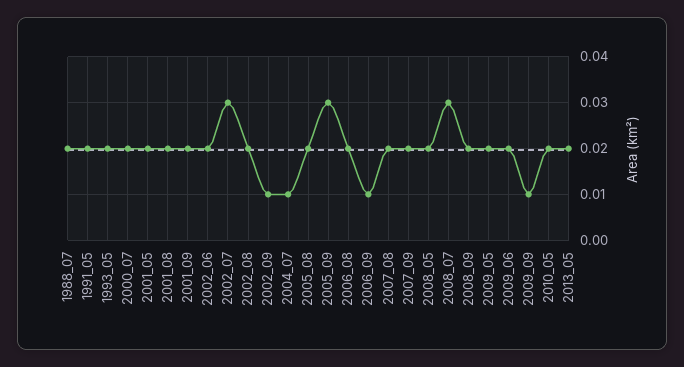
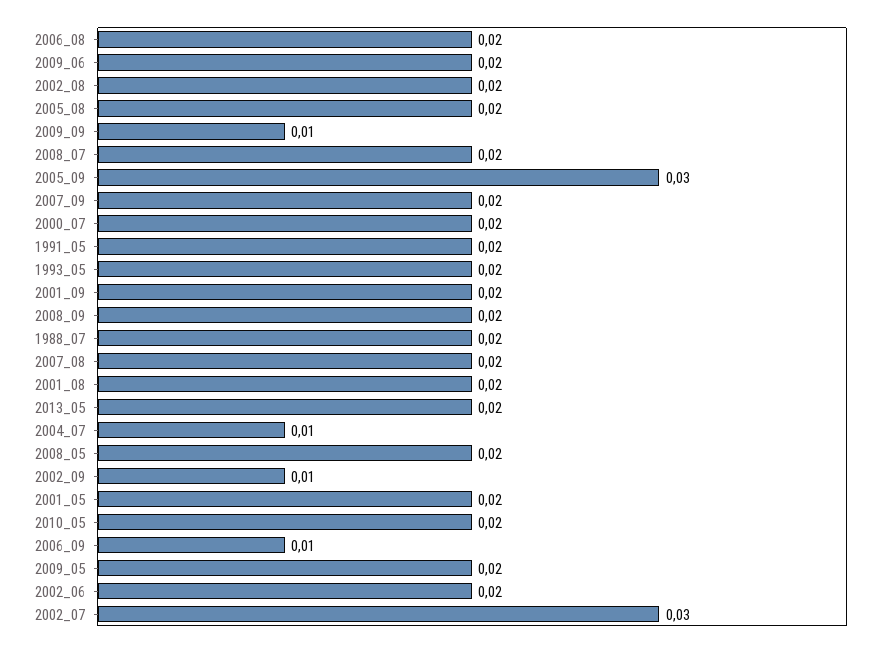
2008_07: 0.03 -> 0.02

